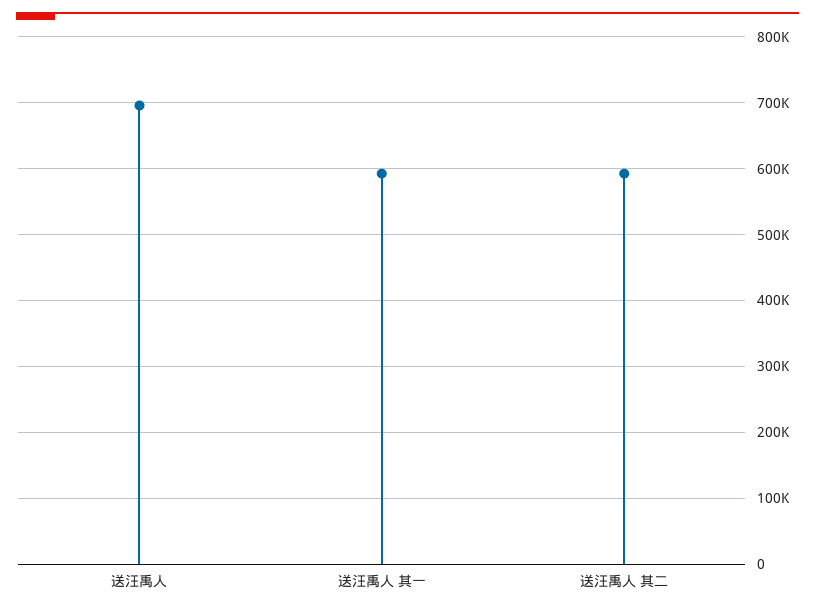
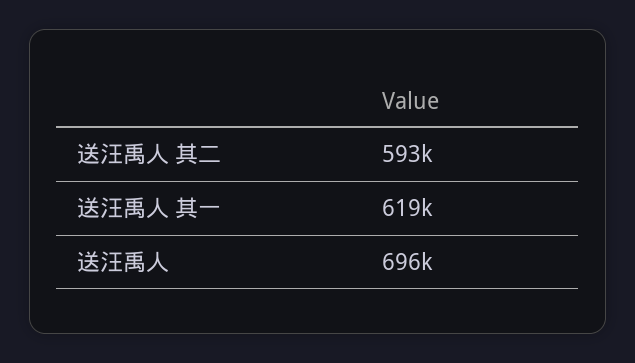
送汪禹人 其一: 590000 -> 619000

